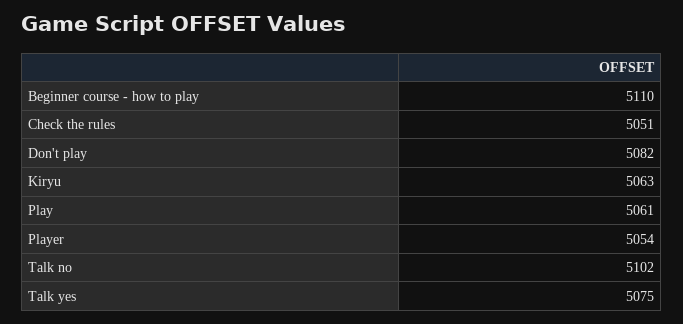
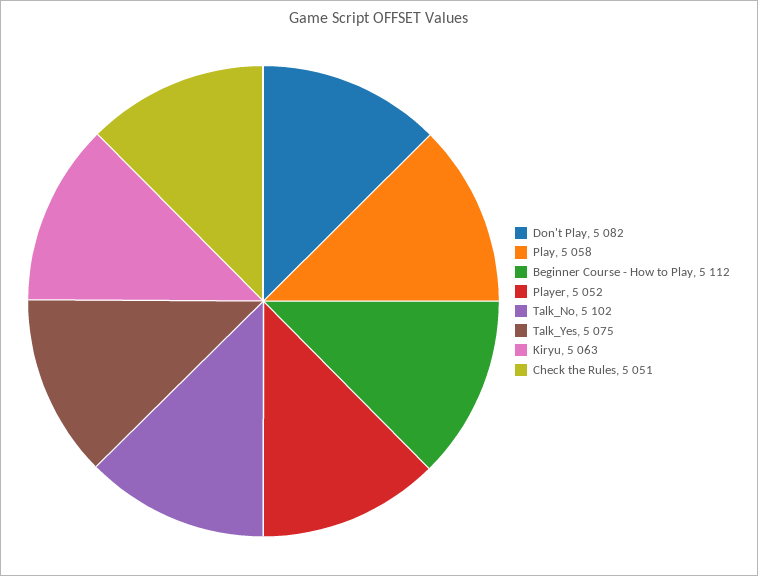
Beginner course - how to play: 5110 -> 5112
Play: 5061 -> 5058
Player: 5054 -> 5052

